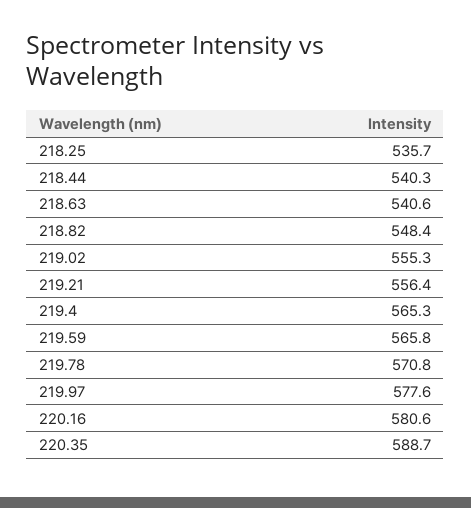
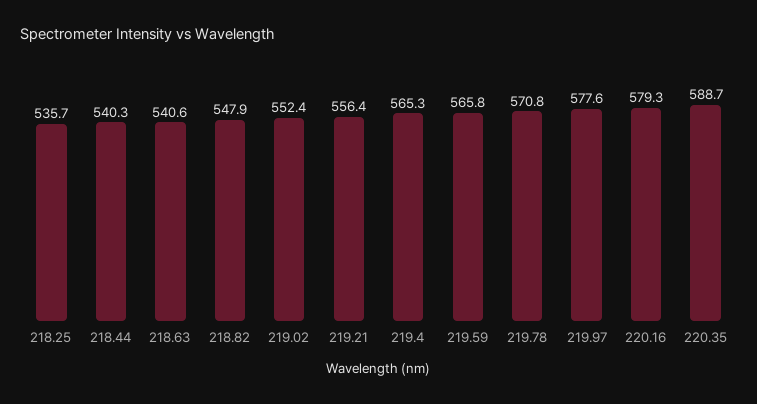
218.82: 548.4 -> 547.9
219.02: 555.3 -> 552.4
220.16: 580.6 -> 579.3

